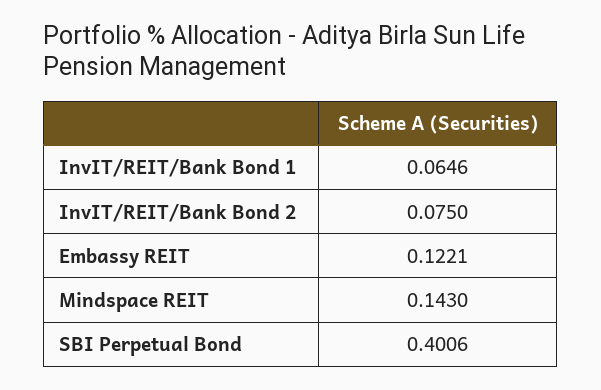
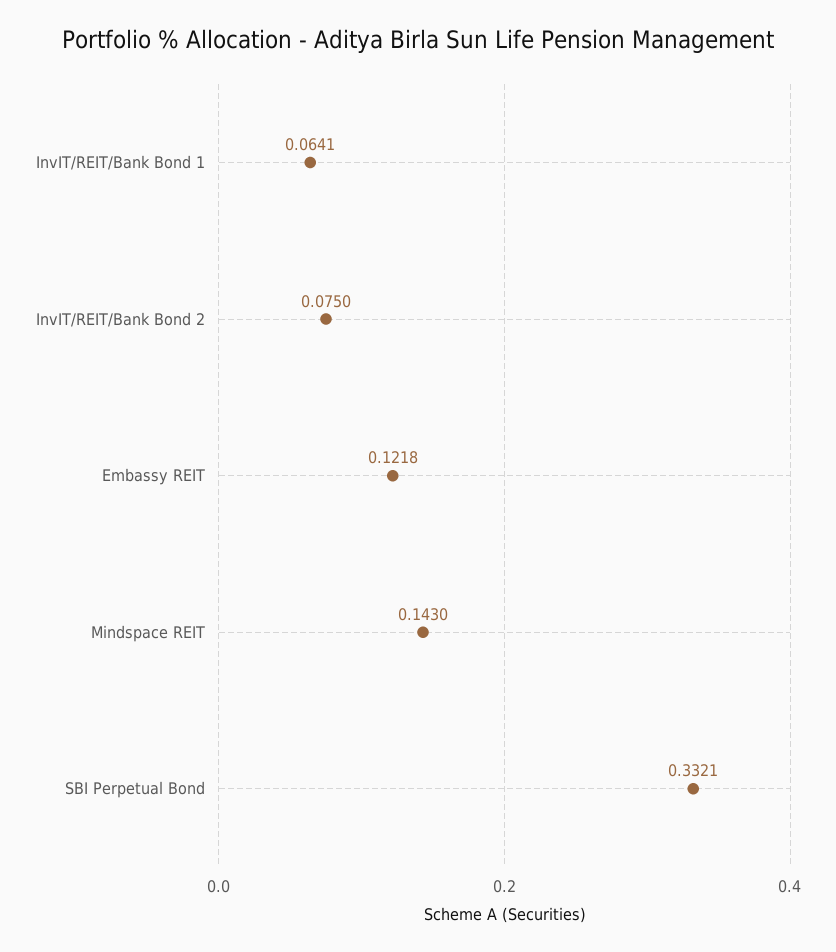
InvIT/REIT/Bank Bond 1: 0.0646 -> 0.0641
Embassy REIT: 0.1221 -> 0.1218
SBI Perpetual Bond: 0.4006 -> 0.3321

